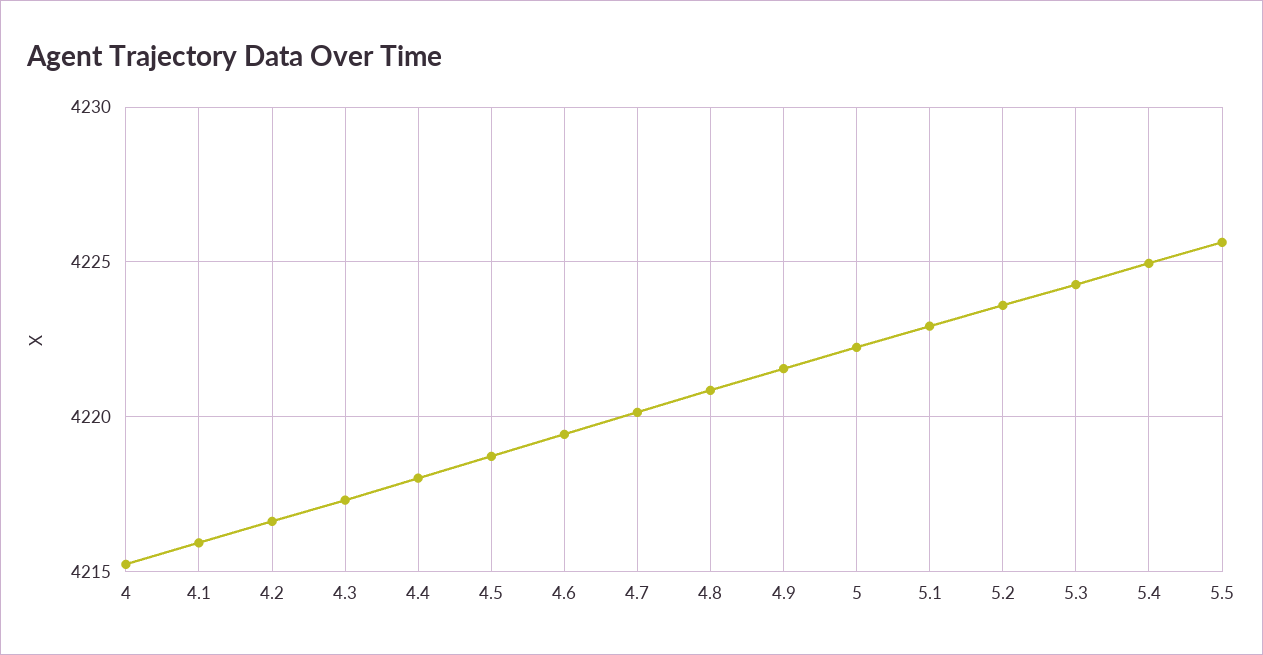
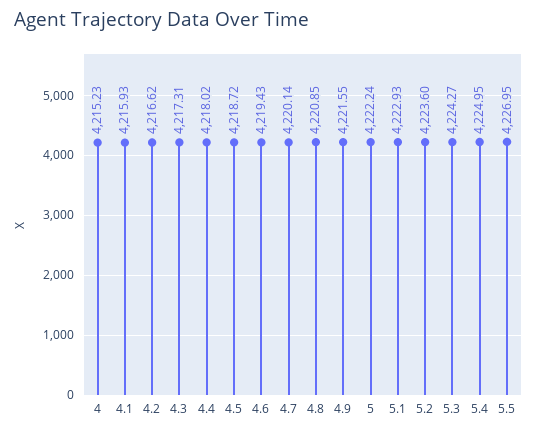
5.5: 4225.5 -> 4226.95

